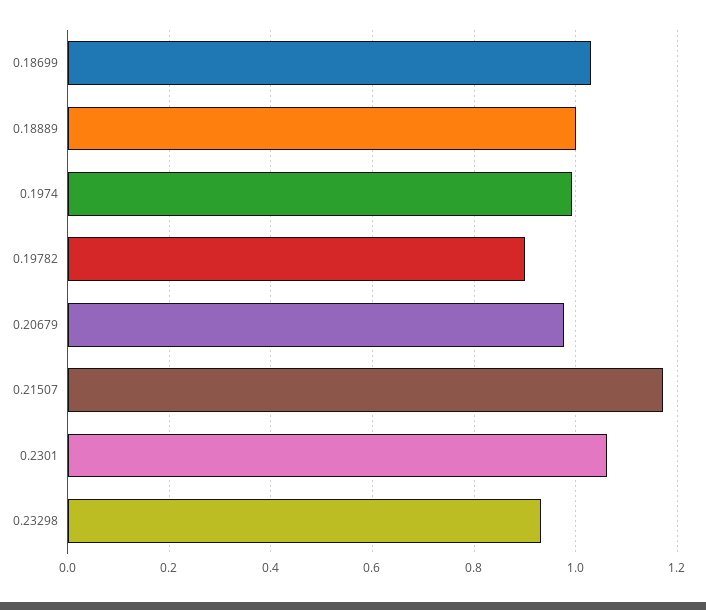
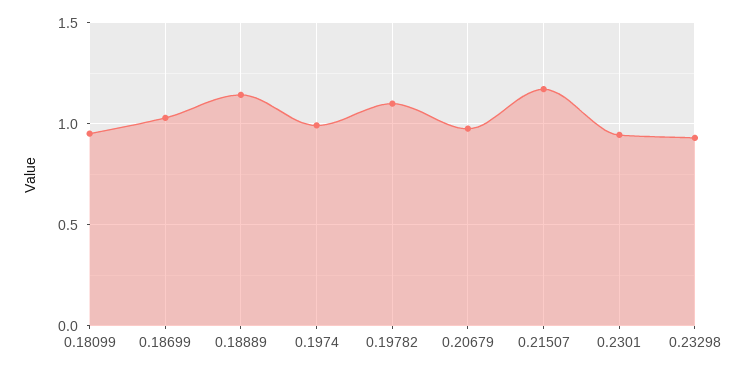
0.18889: 1 -> 1.15
0.19782: 0.9 -> 1.1
0.2301: 1.06 -> 0.95
0.18099: none -> 0.95

